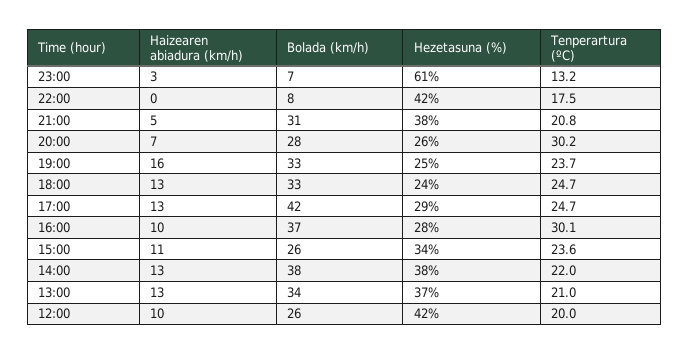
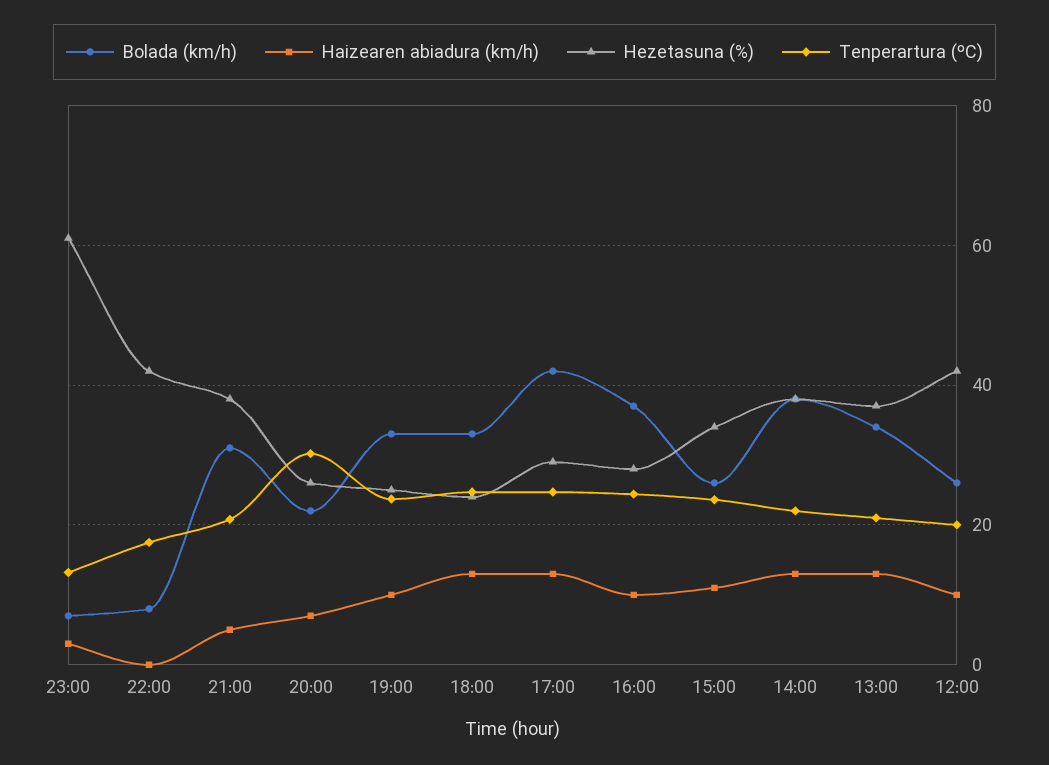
Bolada (km/h), 20:00: 28 -> 22
Haizearen abiadura (km/h), 19:00: 16 -> 10
Tenperartura (ºC), 16:00: 30.1 -> 24

